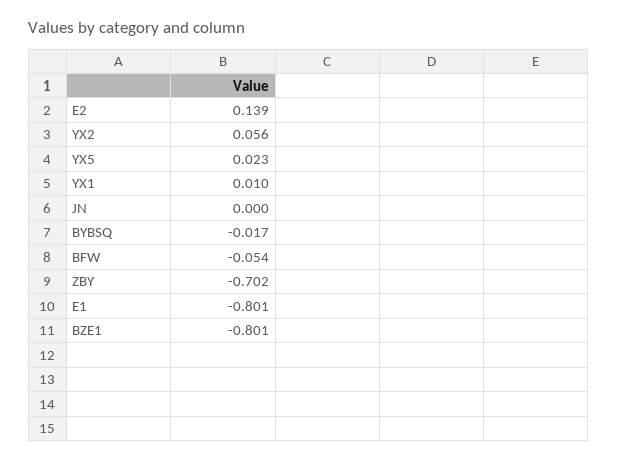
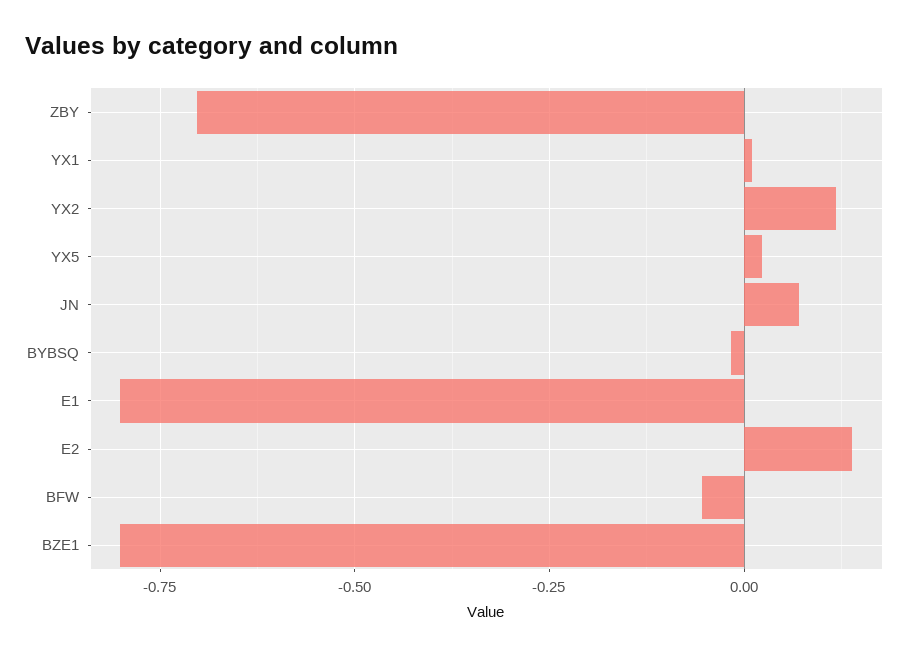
YX2: 0.056 -> 0.125
JN: 0 -> 0.075

